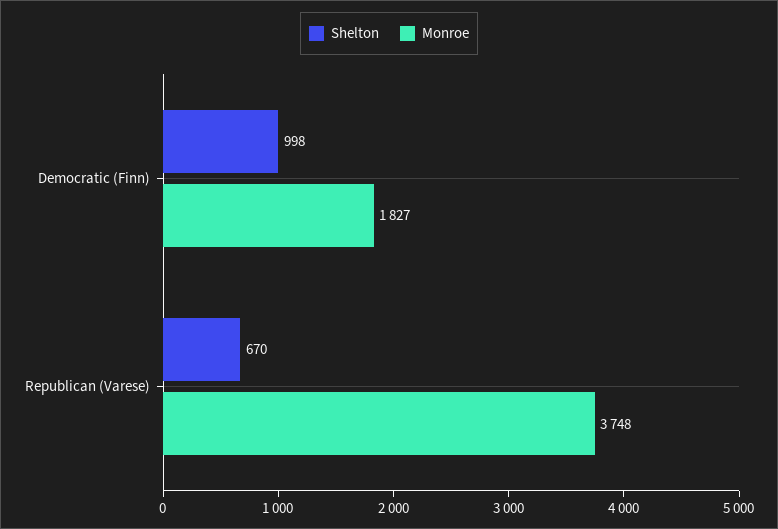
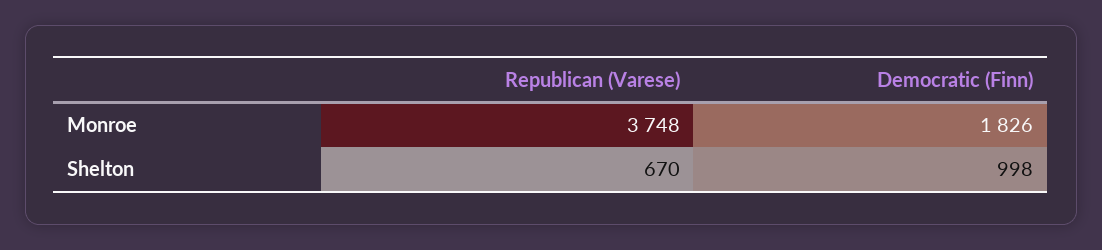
Monroe, Democratic (Finn): 1827 -> 1826

